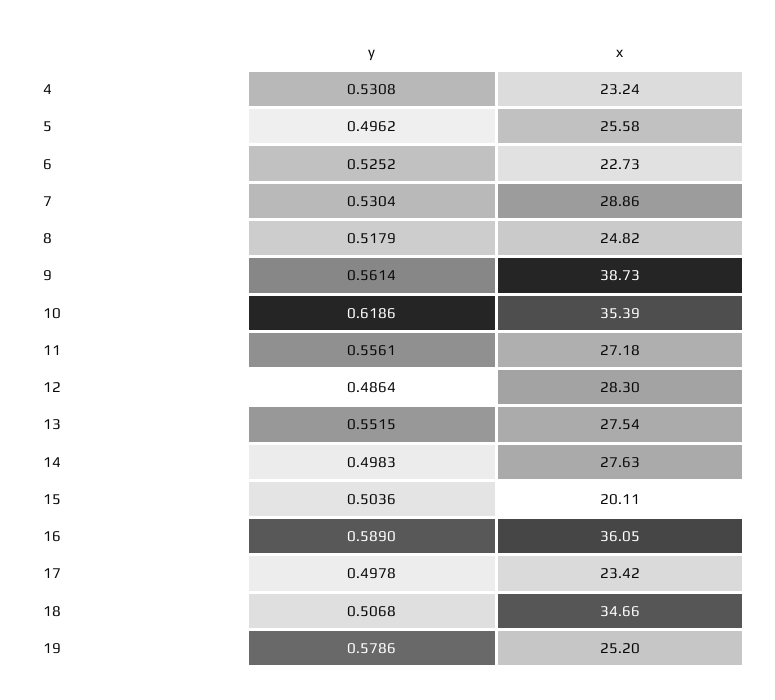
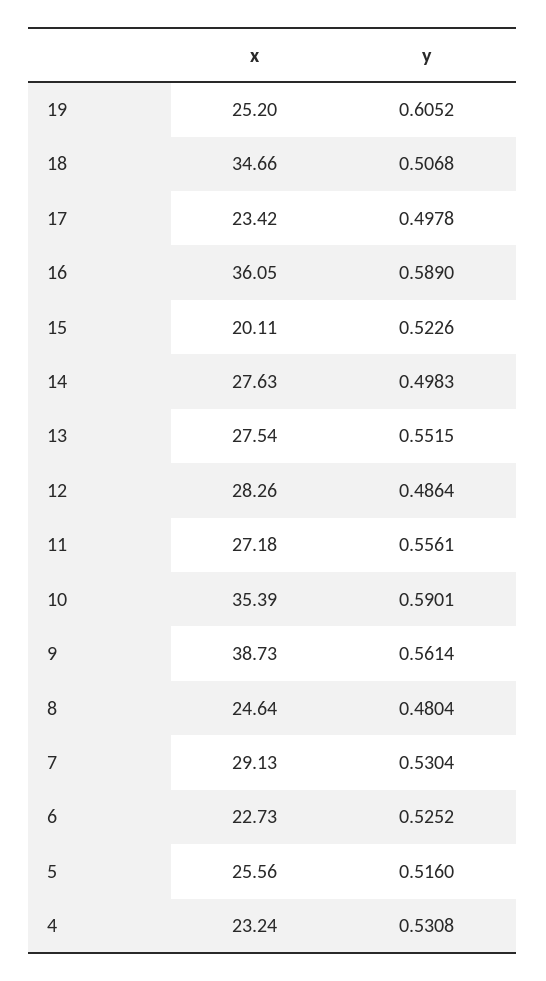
y, 5: 0.4962 -> 0.516
x, 5: 25.58 -> 25.56
x, 7: 28.86 -> 29.13
y, 8: 0.5179 -> 0.4804
x, 8: 24.82 -> 24.64
y, 10: 0.6186 -> 0.5901
x, 12: 28.3 -> 28.26
y, 15: 0.5036 -> 0.5226
y, 19: 0.5786 -> 0.6052

